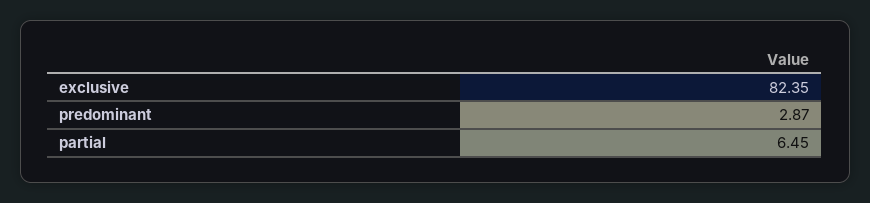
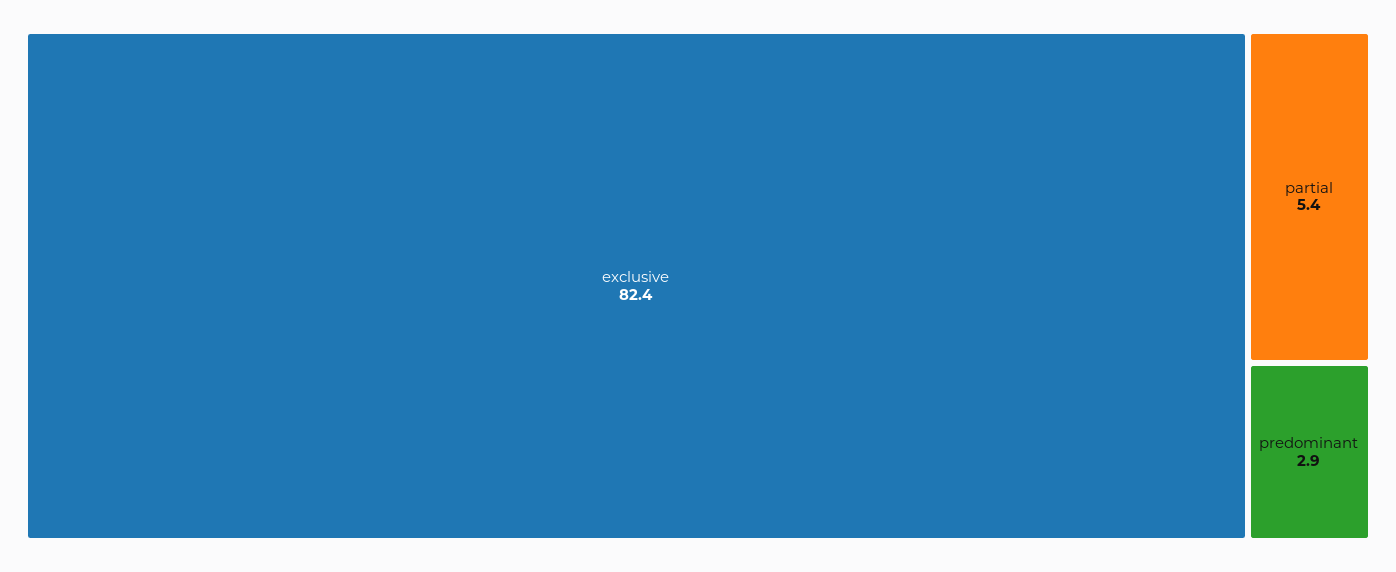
partial: 6.45 -> 5.4

